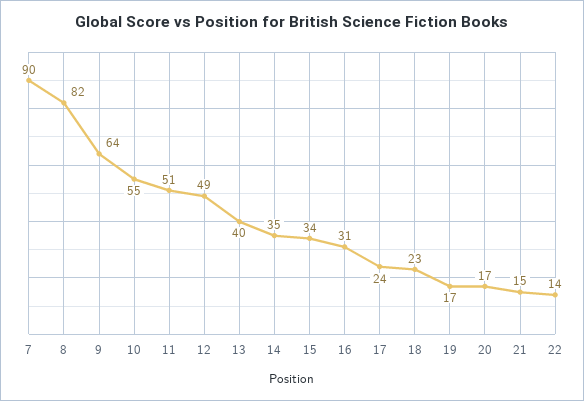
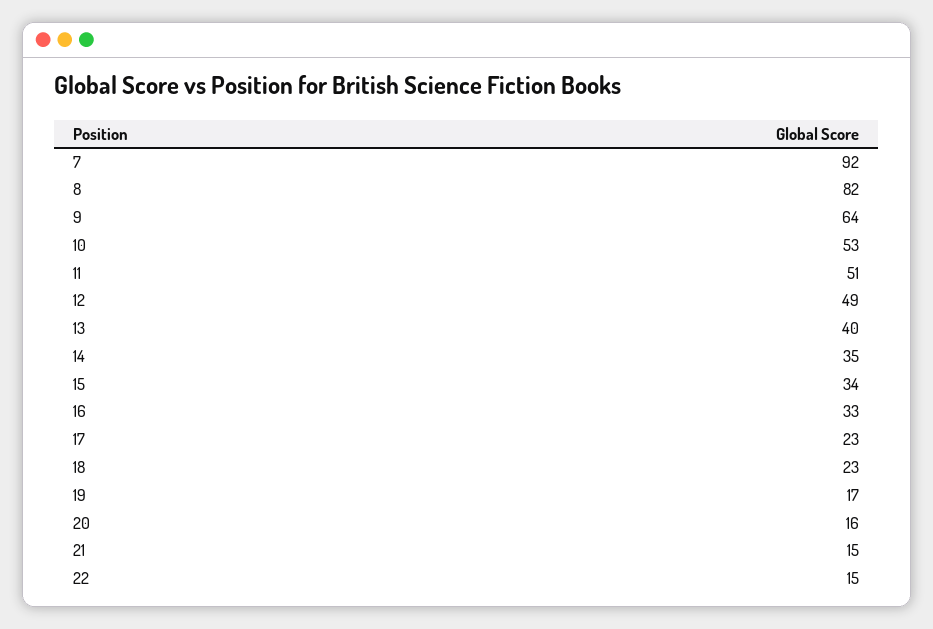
7: 90 -> 92
10: 55 -> 53
16: 31 -> 33
17: 24 -> 23
20: 17 -> 16
22: 14 -> 15

